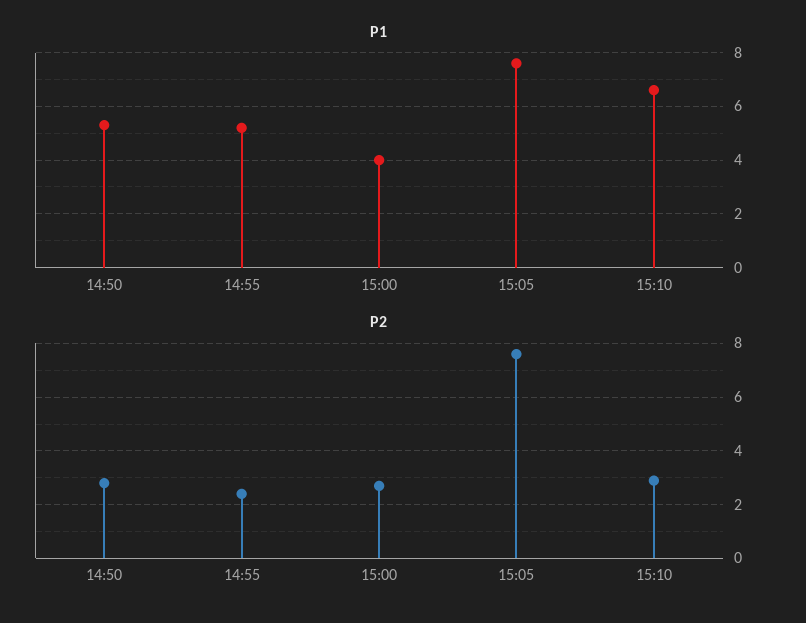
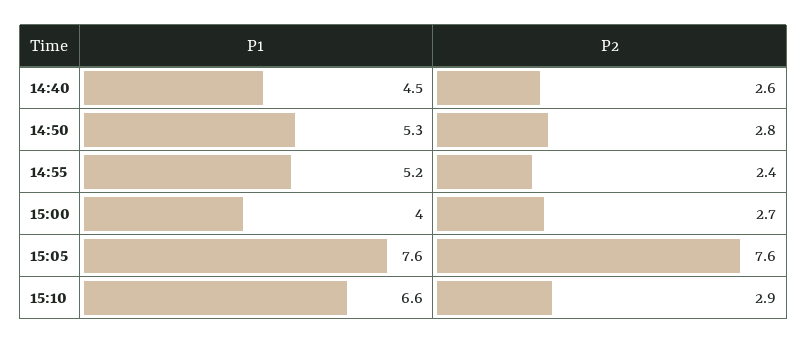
P1, 14:40: none -> 4.5
P2, 14:40: none -> 2.6

